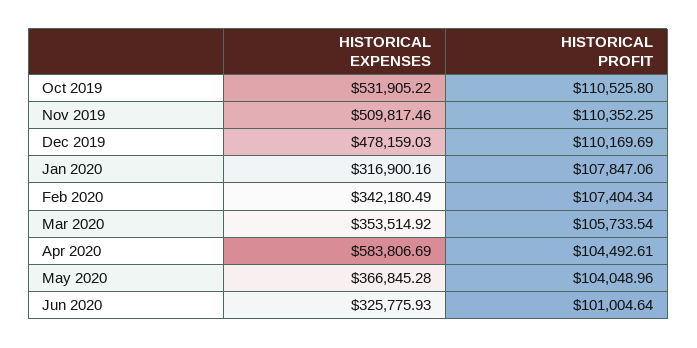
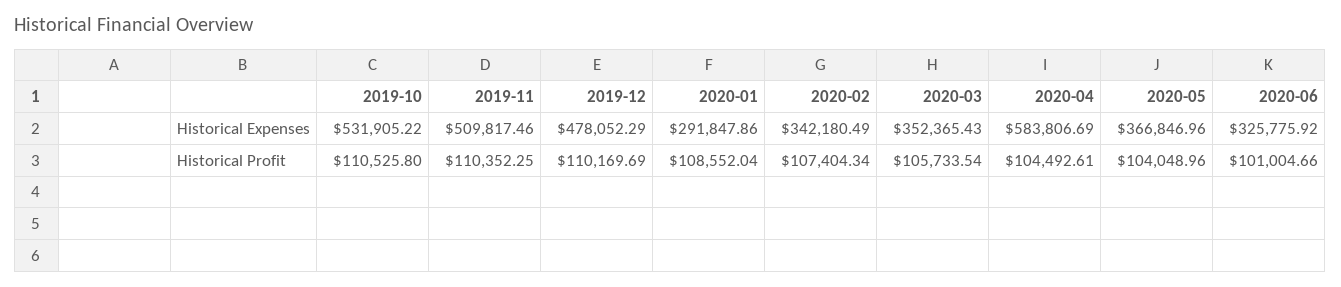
HISTORICAL EXPENSES, Dec 2019: 478159.03 -> 478052.29
HISTORICAL EXPENSES, Jan 2020: 316900.16 -> 291847.86
HISTORICAL PROFIT, Jan 2020: 107847.06 -> 108552.04
HISTORICAL EXPENSES, Mar 2020: 353514.92 -> 352365.43
HISTORICAL EXPENSES, May 2020: 366845.28 -> 366846.96
HISTORICAL EXPENSES, Jun 2020: 325775.93 -> 325775.92
HISTORICAL PROFIT, Jun 2020: 101004.64 -> 101004.66

